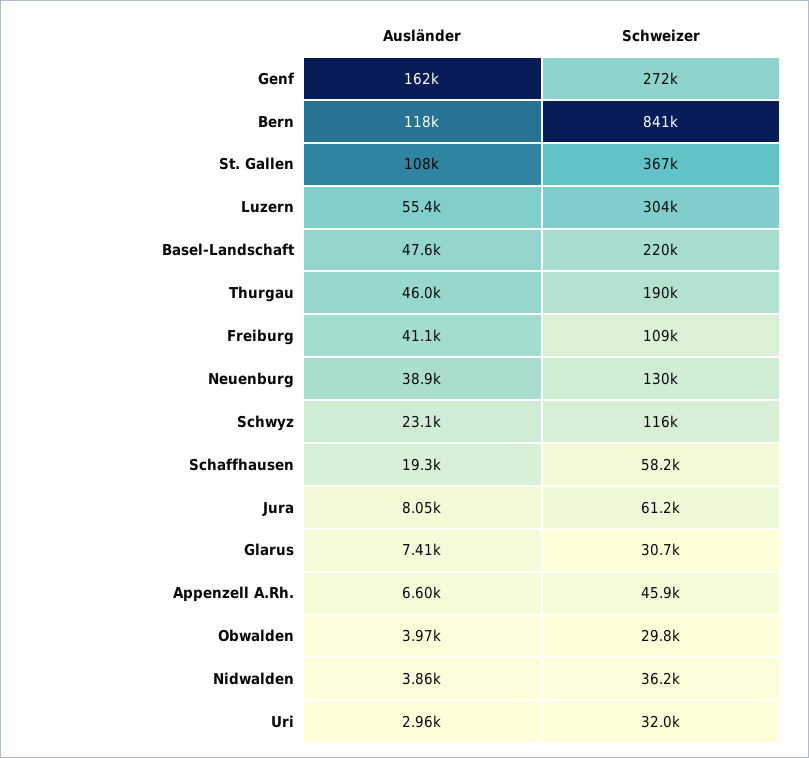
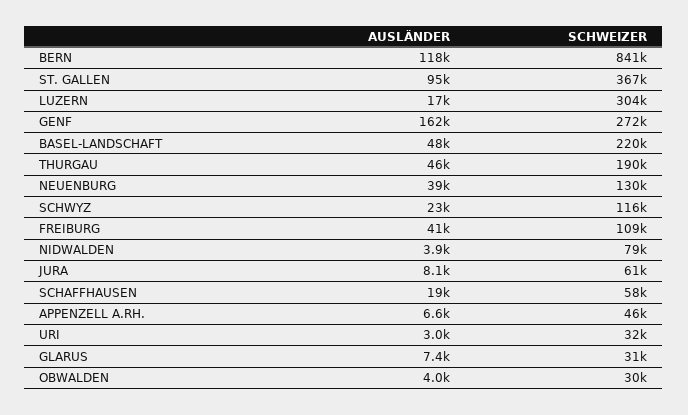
Ausländer, St. Gallen: 108000 -> 95000
Ausländer, Luzern: 55400 -> 17000
Schweizer, Nidwalden: 36200 -> 79000

